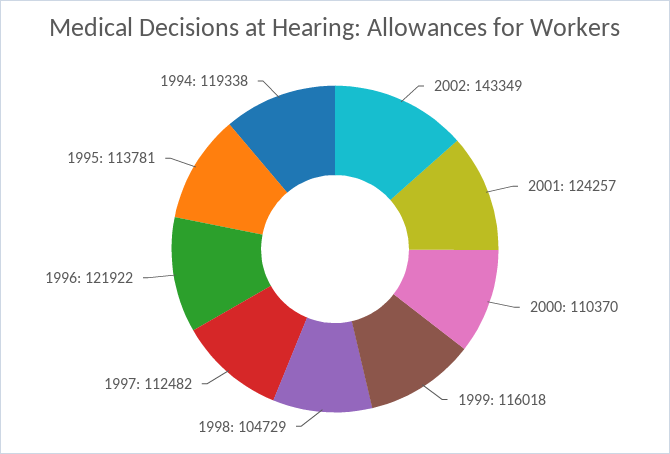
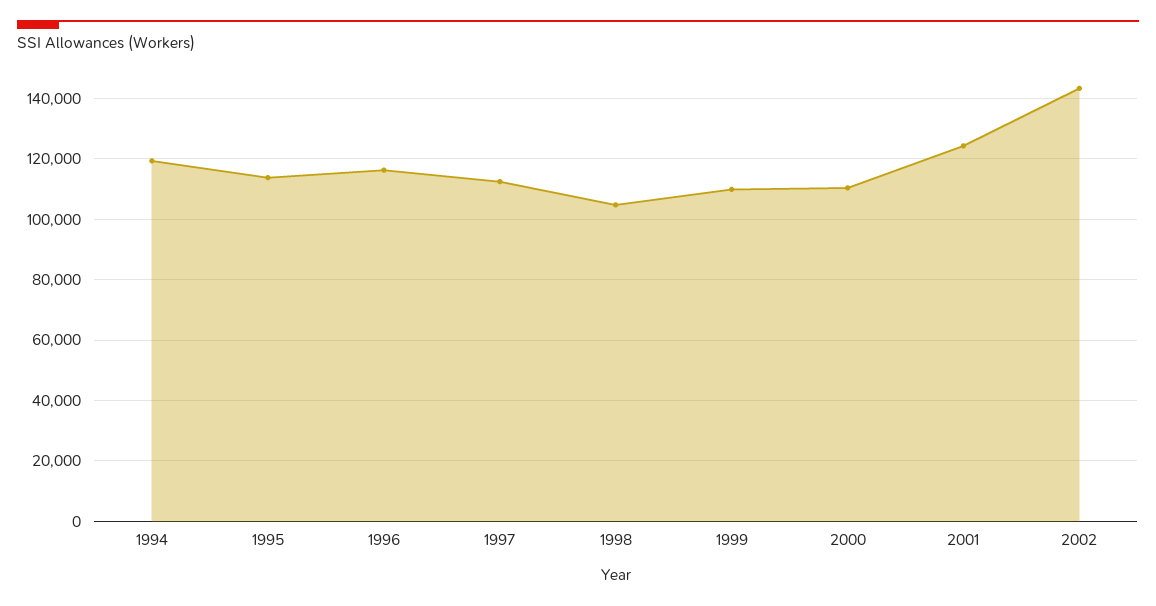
1999: 116018 -> 110000
1996: 121922 -> 116000

